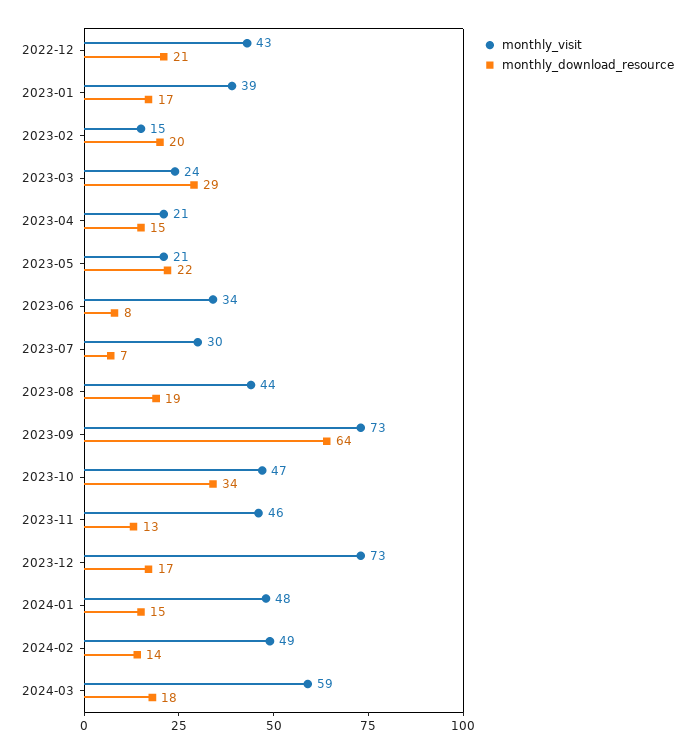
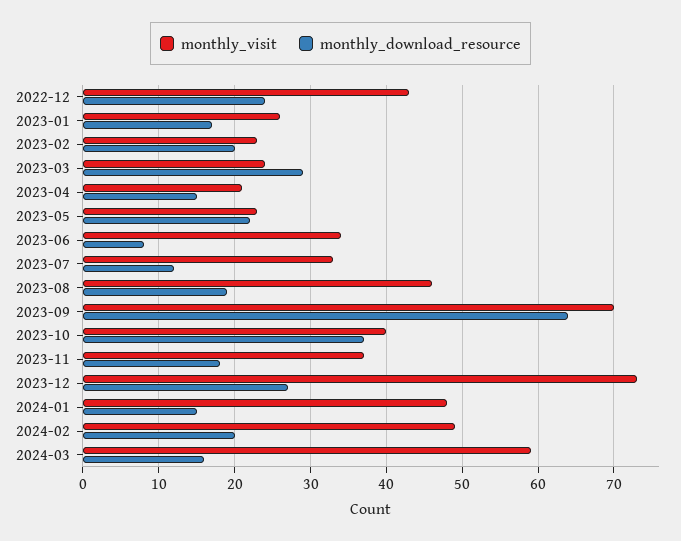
monthly_download_resource, 2022-12: 21 -> 24
monthly_visit, 2023-01: 39 -> 26
monthly_visit, 2023-02: 15 -> 23
monthly_visit, 2023-05: 21 -> 23
monthly_visit, 2023-07: 30 -> 33
monthly_download_resource, 2023-07: 7 -> 12
monthly_visit, 2023-08: 44 -> 46
monthly_visit, 2023-09: 73 -> 70
monthly_visit, 2023-10: 47 -> 40
monthly_download_resource, 2023-10: 34 -> 37
monthly_visit, 2023-11: 46 -> 37
monthly_download_resource, 2023-11: 13 -> 18
monthly_download_resource, 2023-12: 17 -> 27
monthly_download_resource, 2024-02: 14 -> 20
monthly_download_resource, 2024-03: 18 -> 16

